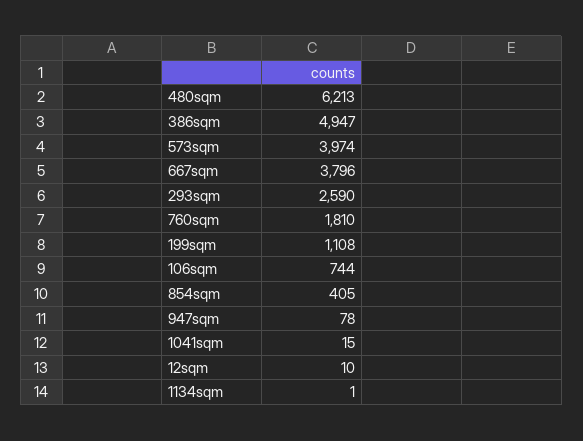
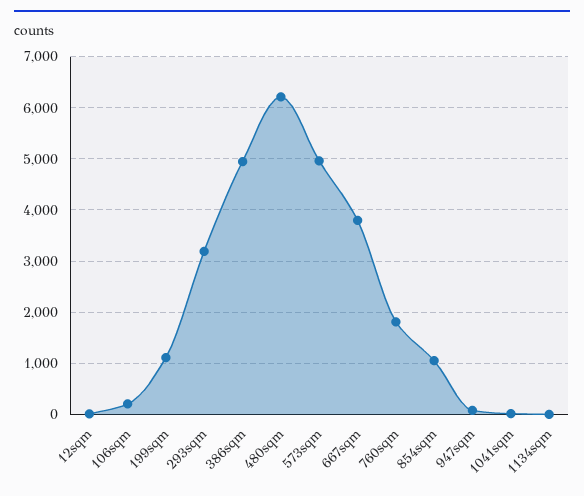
573sqm: 3974 -> 5000
293sqm: 2590 -> 3200
106sqm: 744 -> 200
854sqm: 405 -> 1000

